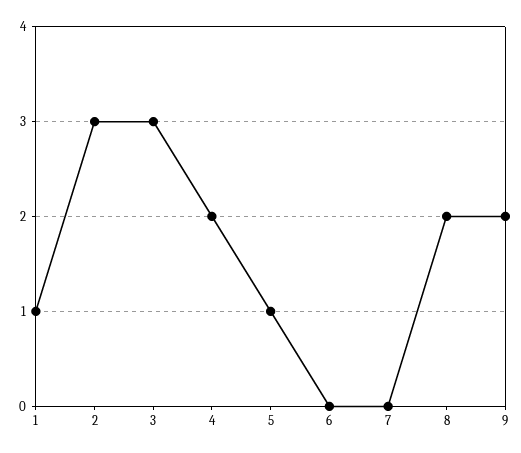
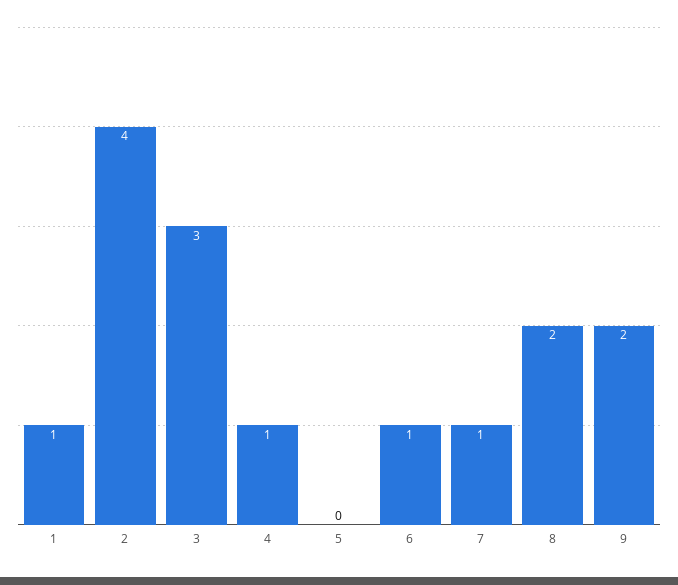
2: 3 -> 4
4: 2 -> 1
5: 1 -> 0
6: 0 -> 1
7: 0 -> 1

